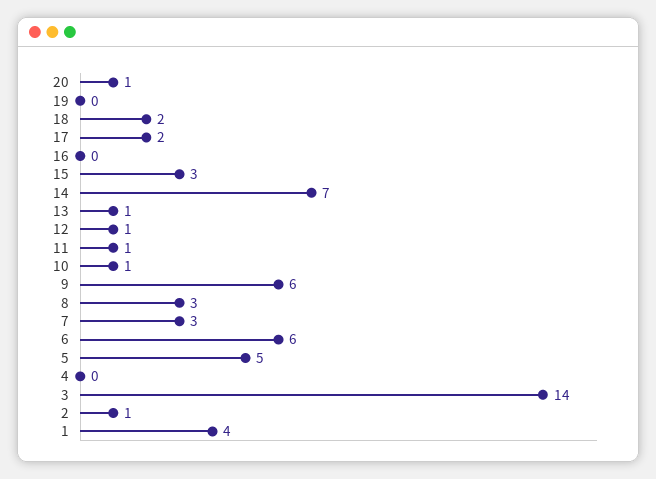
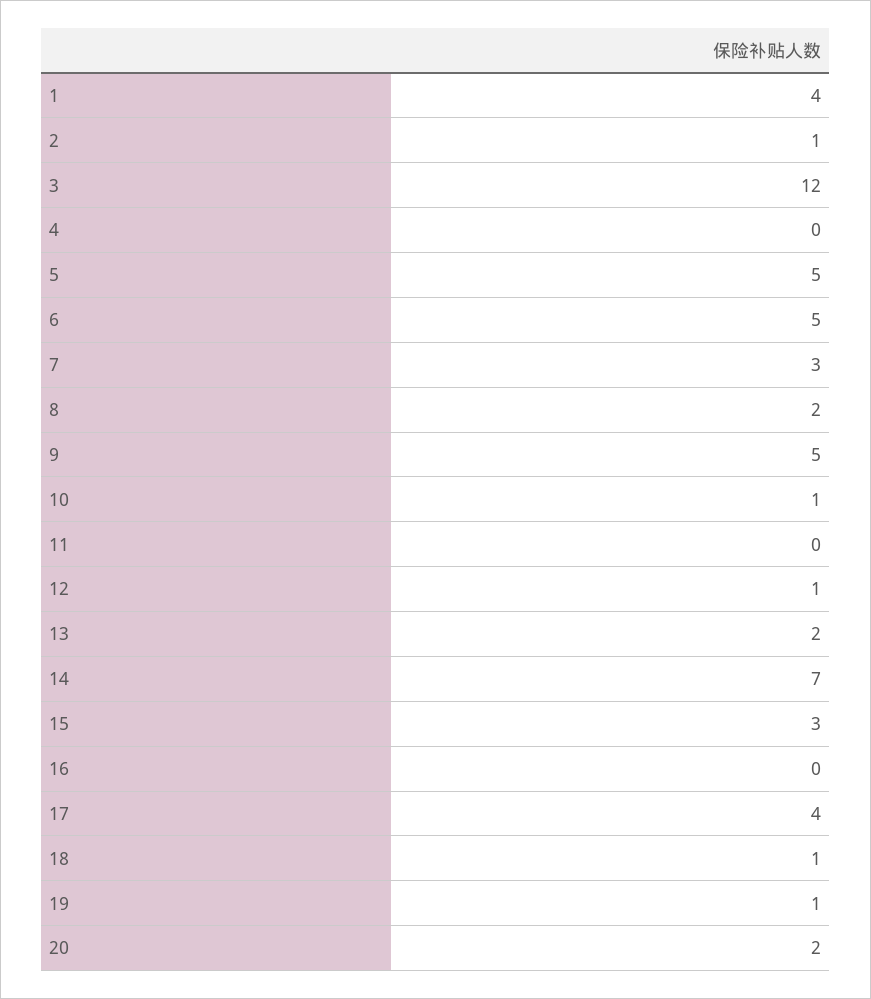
20: 1 -> 2
19: 0 -> 1
18: 2 -> 1
17: 2 -> 4
13: 1 -> 2
11: 1 -> 0
9: 6 -> 5
8: 3 -> 2
6: 6 -> 5
3: 14 -> 12

